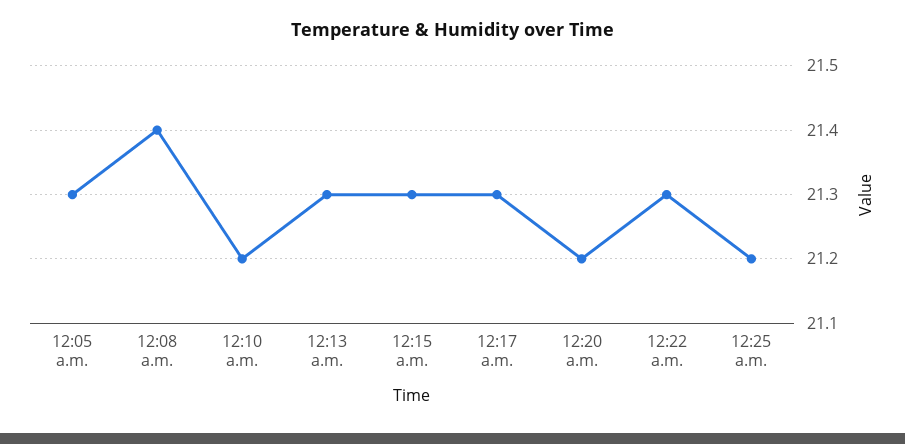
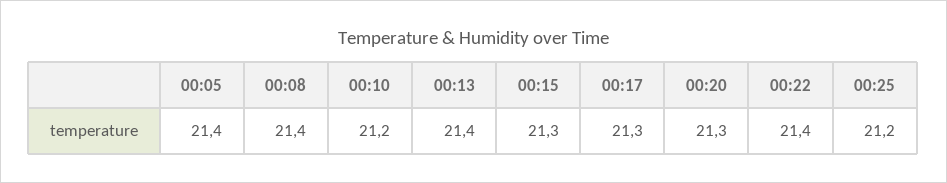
12:05 a.m.: 21.3 -> 21.4
12:13 a.m.: 21.3 -> 21.4
12:20 a.m.: 21.2 -> 21.3
12:22 a.m.: 21.3 -> 21.4

